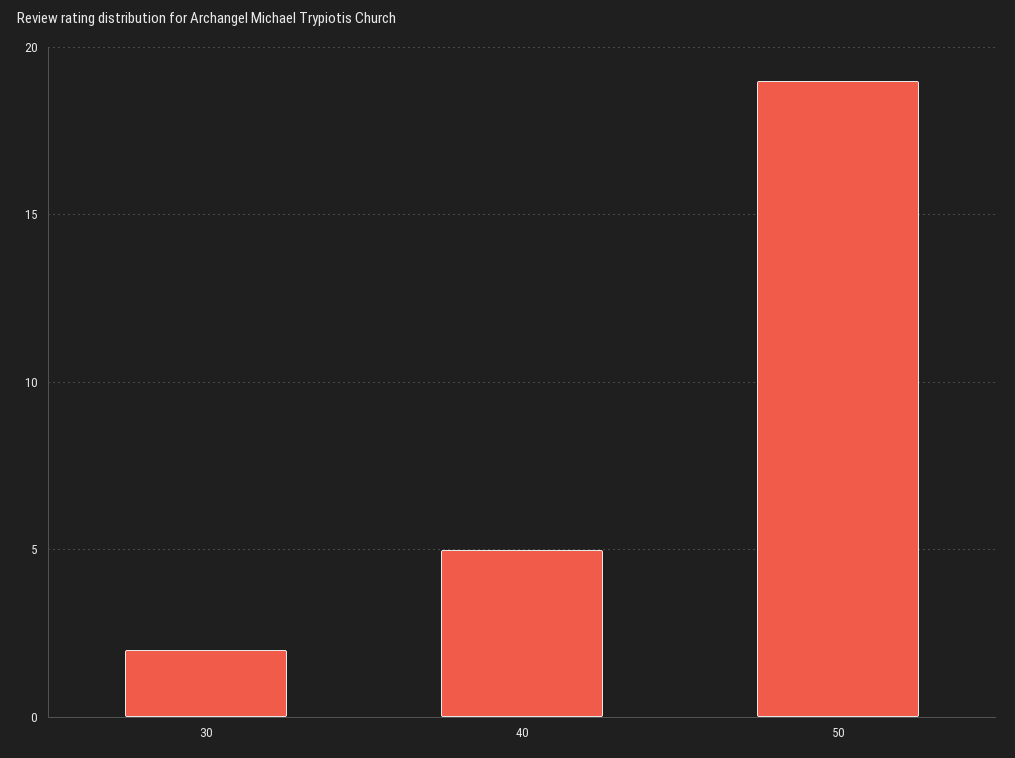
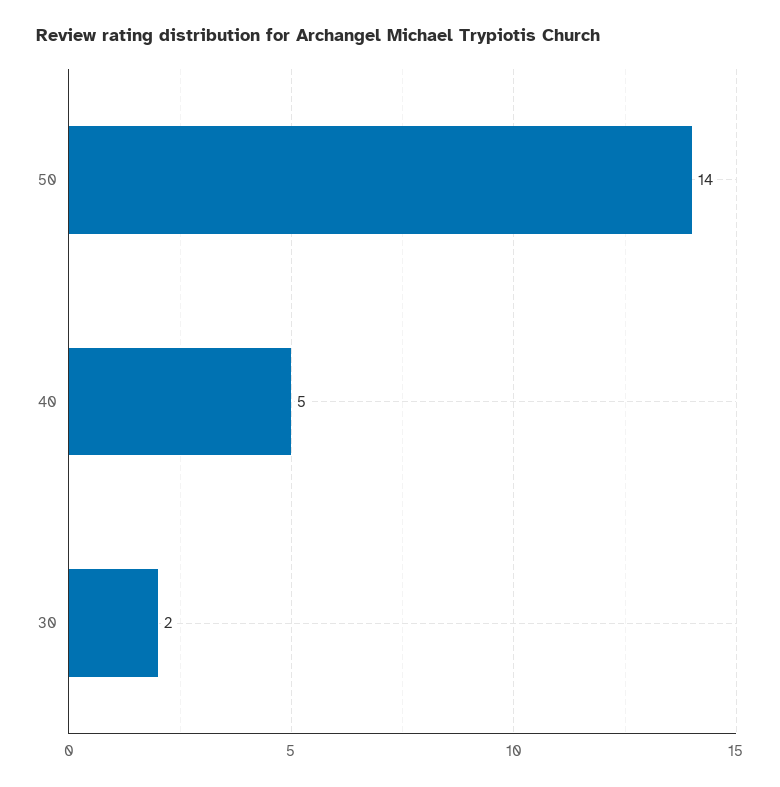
50: 19 -> 14

